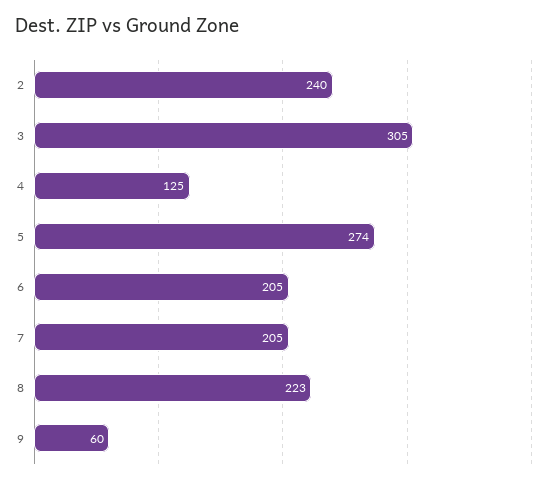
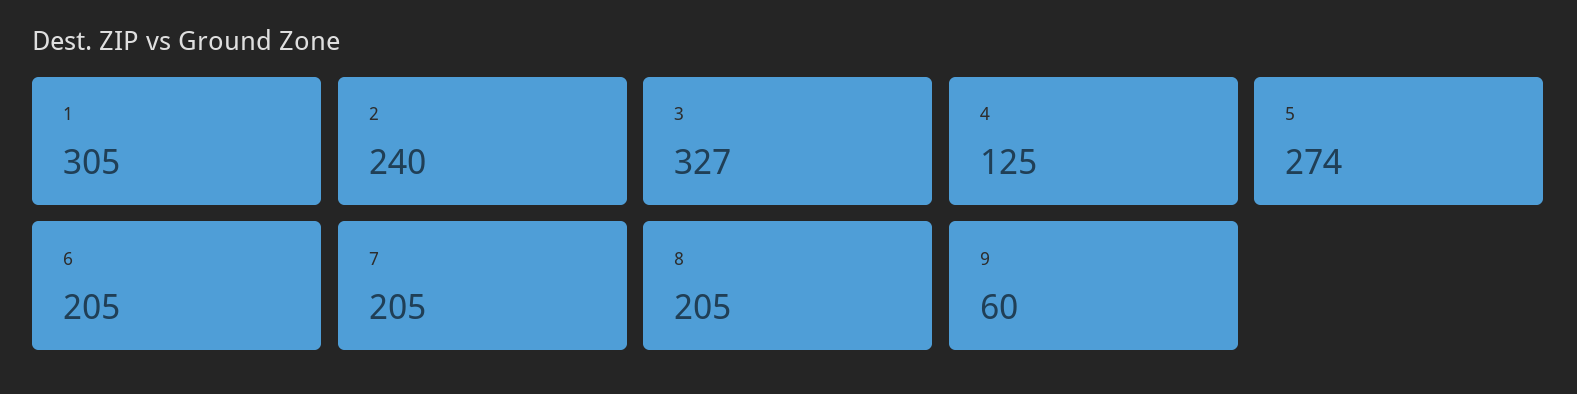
3: 305 -> 327
8: 223 -> 205
1: none -> 305

